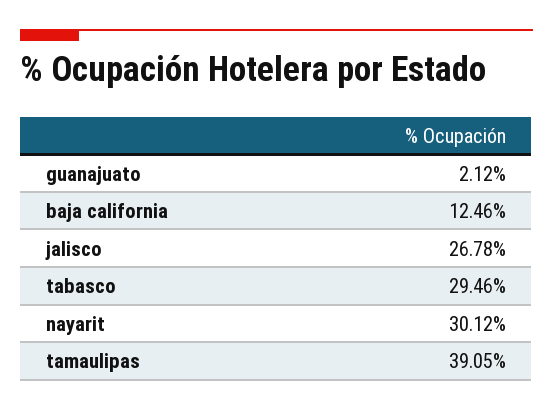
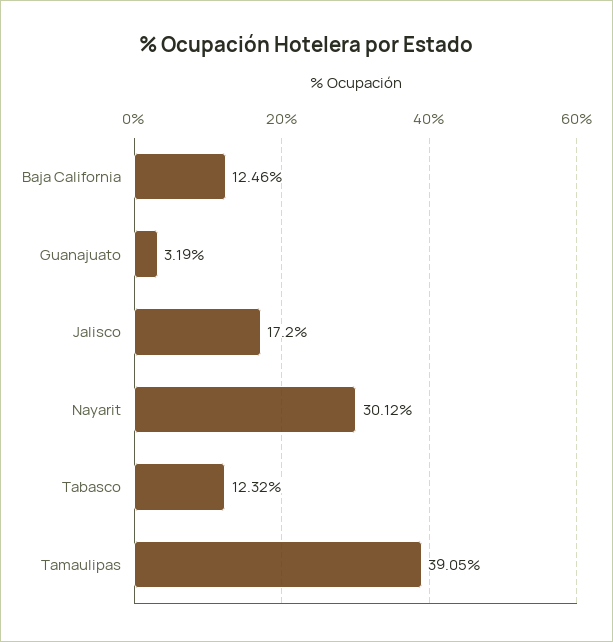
guanajuato: 2.12 -> 3.19
jalisco: 26.78 -> 17.2
tabasco: 29.46 -> 12.32

